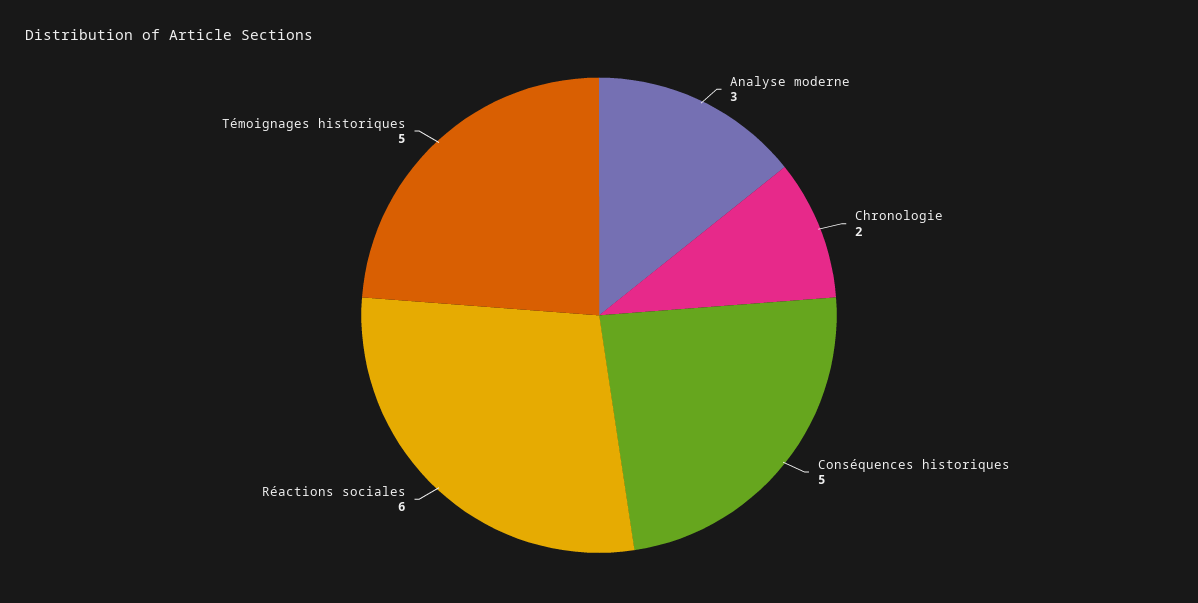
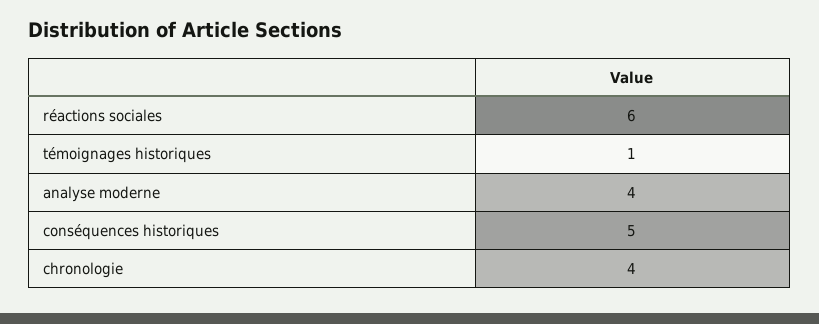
Analyse moderne: 3 -> 4
Chronologie: 2 -> 4
Témoignages historiques: 5 -> 1

